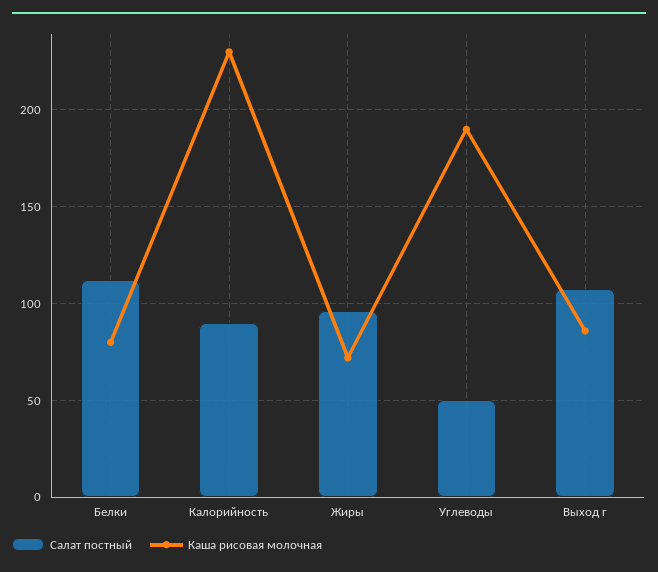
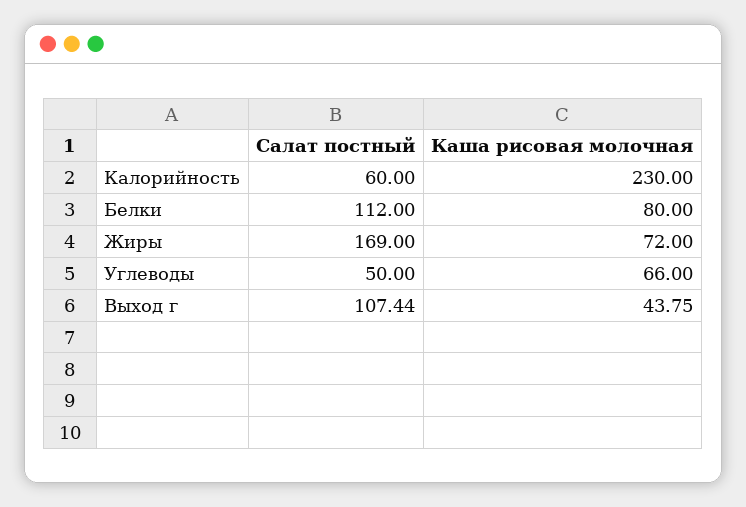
Салат постный, Калорийность: 90 -> 60
Салат постный, Жиры: 95 -> 169
Каша рисовая молочная, Углеводы: 190 -> 66
Каша рисовая молочная, Выход г: 85 -> 43.75

